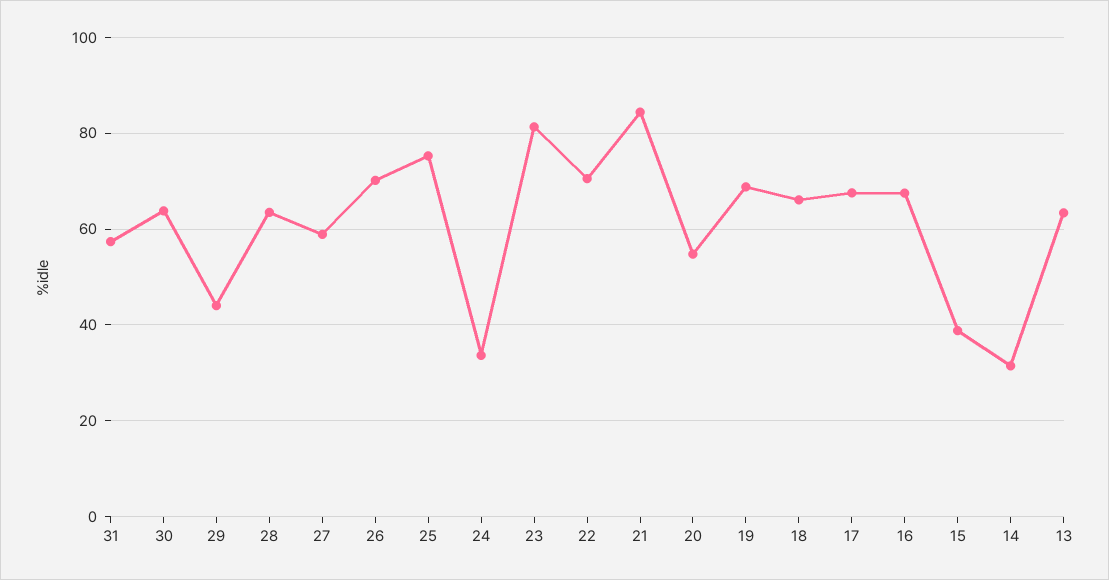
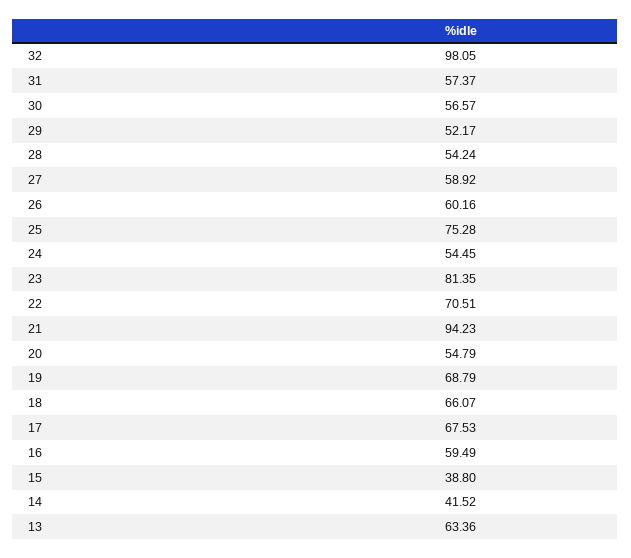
30: 64 -> 56.57
29: 44 -> 52.17
28: 64 -> 54.24
26: 70 -> 60.16
24: 34 -> 54.45
21: 84 -> 94.23
16: 68 -> 59.49
14: 32 -> 41.52
32: none -> 98.05

